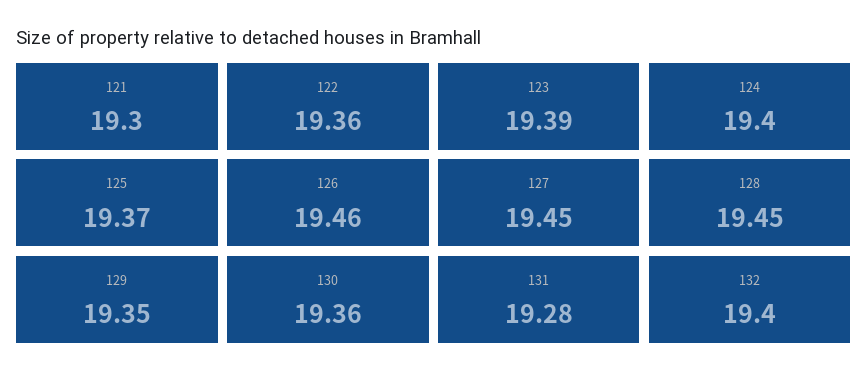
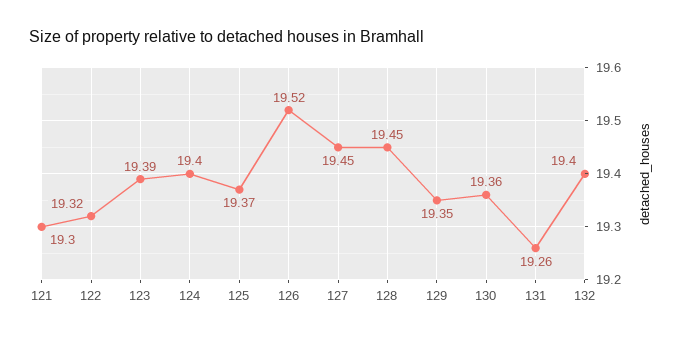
122: 19.36 -> 19.32
126: 19.46 -> 19.52
131: 19.28 -> 19.26

